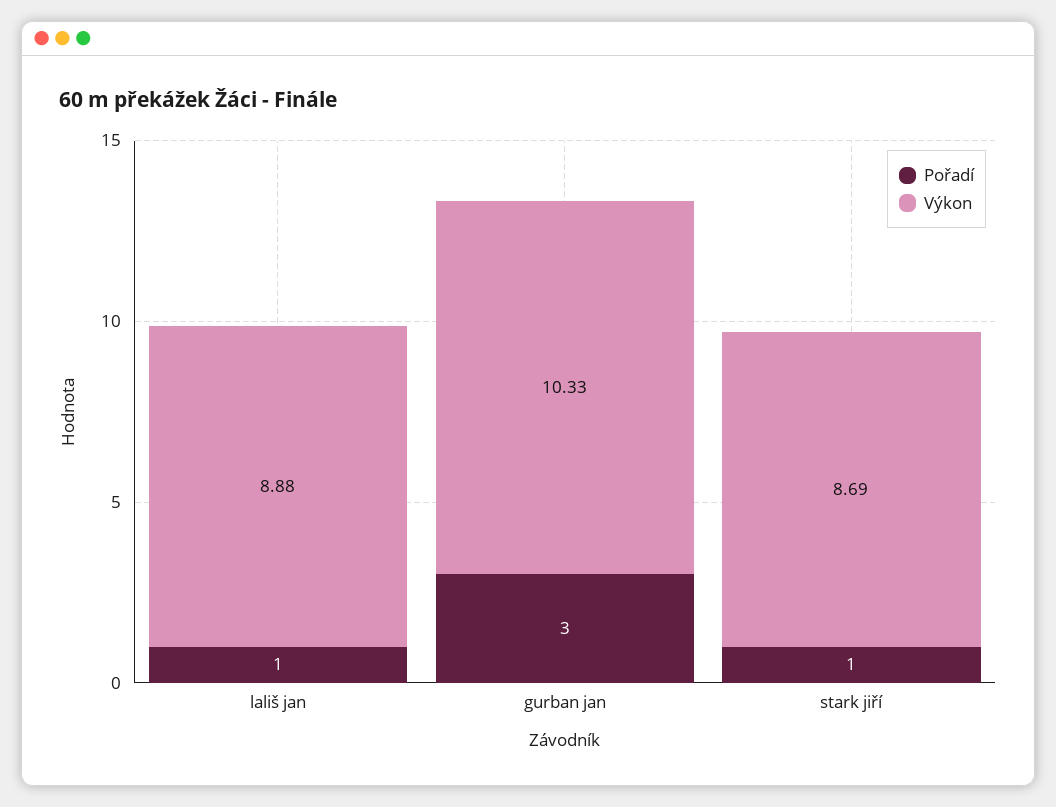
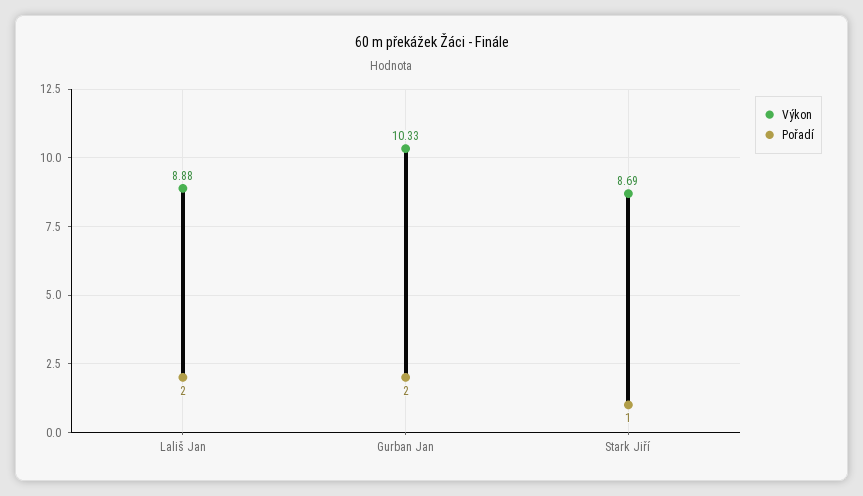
Pořadí, lališ jan: 1 -> 2
Pořadí, gurban jan: 3 -> 2

